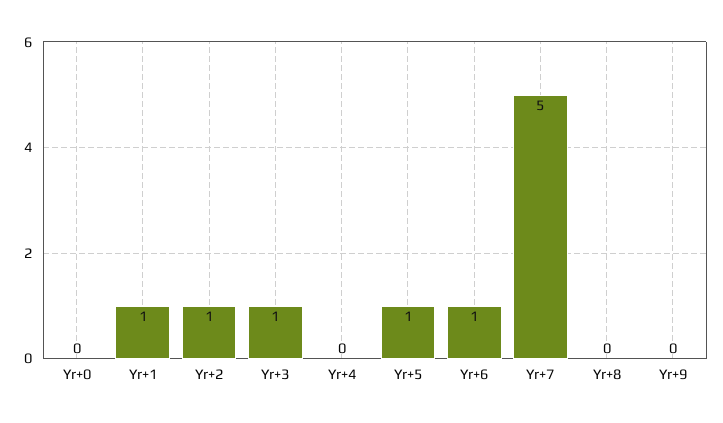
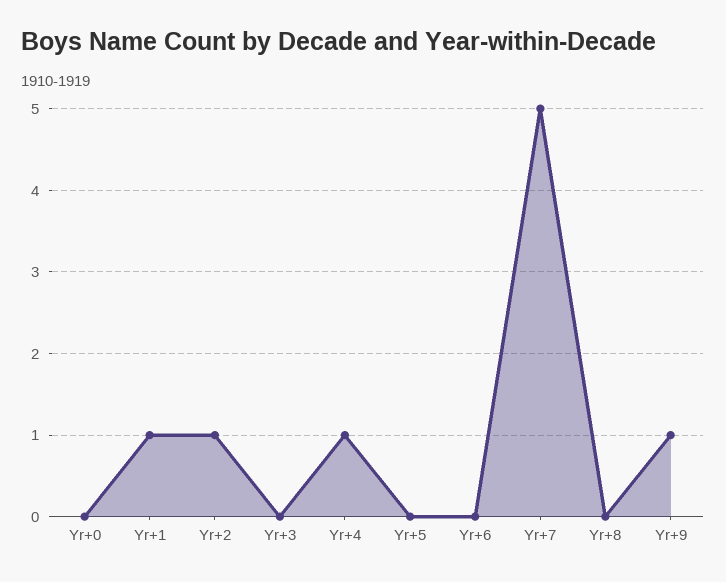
Yr+3: 1 -> 0
Yr+4: 0 -> 1
Yr+5: 1 -> 0
Yr+6: 1 -> 0
Yr+9: 0 -> 1

